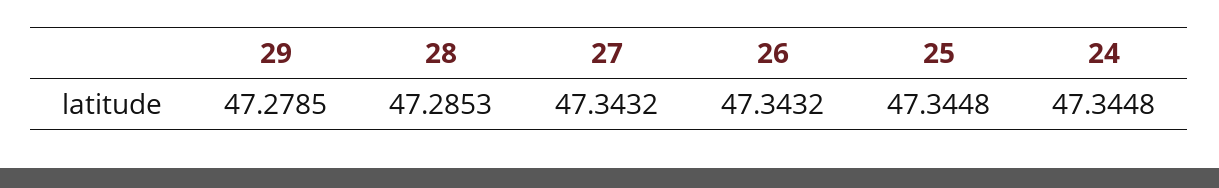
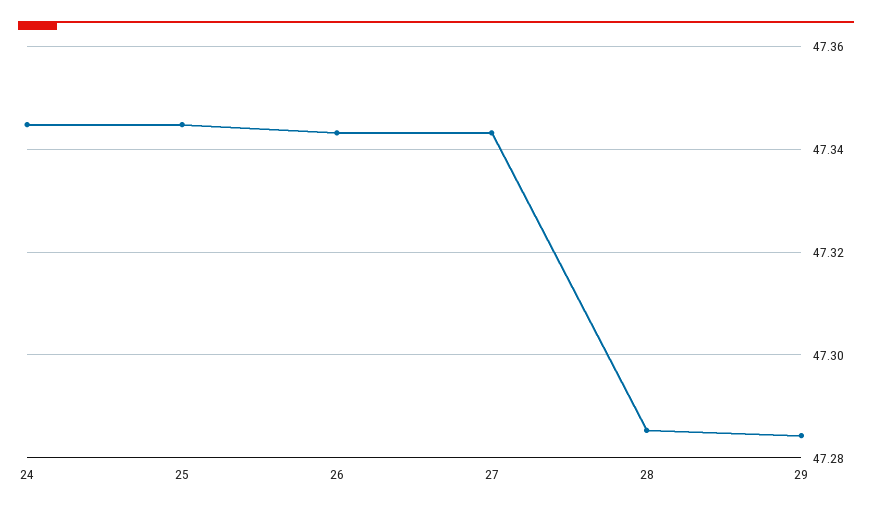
29: 47.2785 -> 47.284

